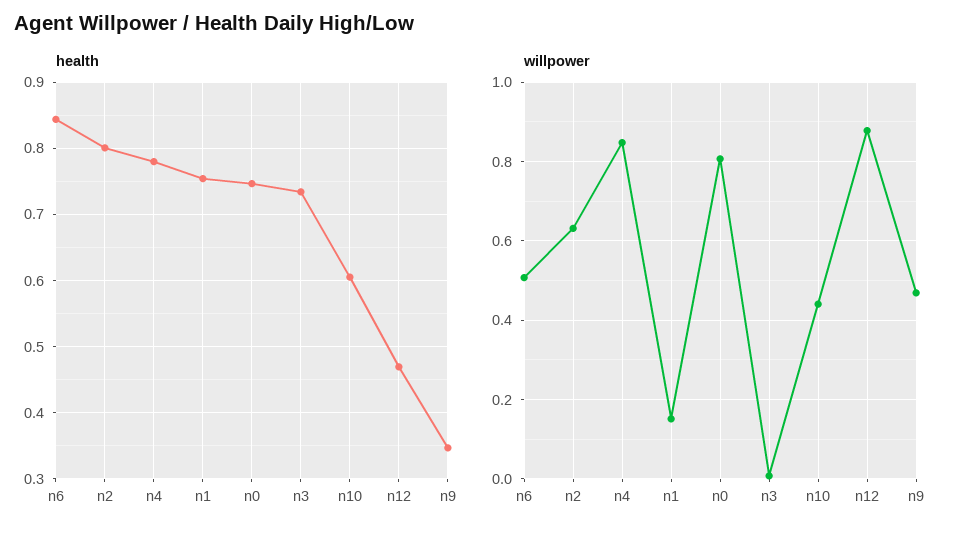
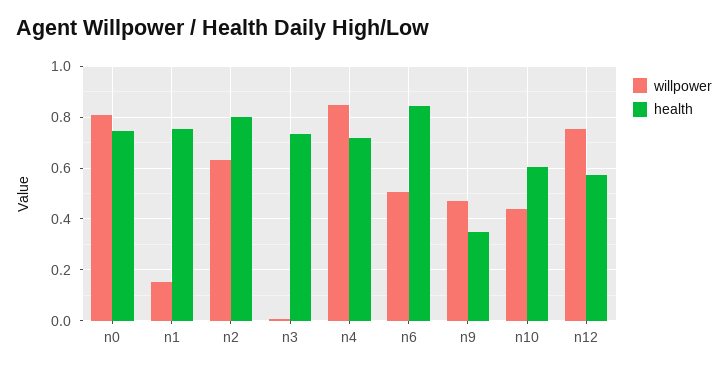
health, n4: 0.78 -> 0.725
health, n12: 0.47 -> 0.575
willpower, n12: 0.88 -> 0.75

